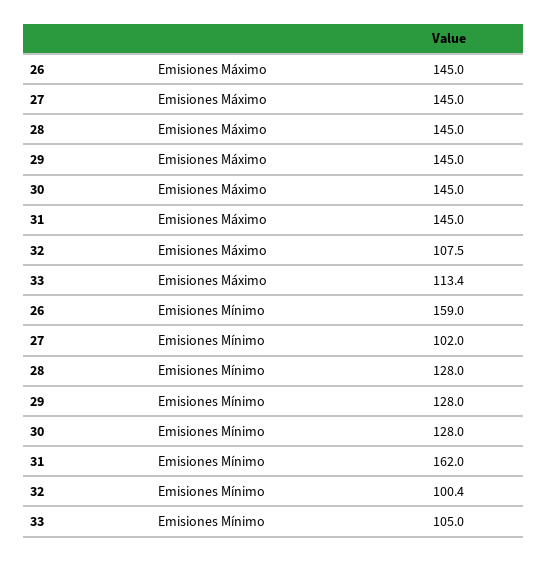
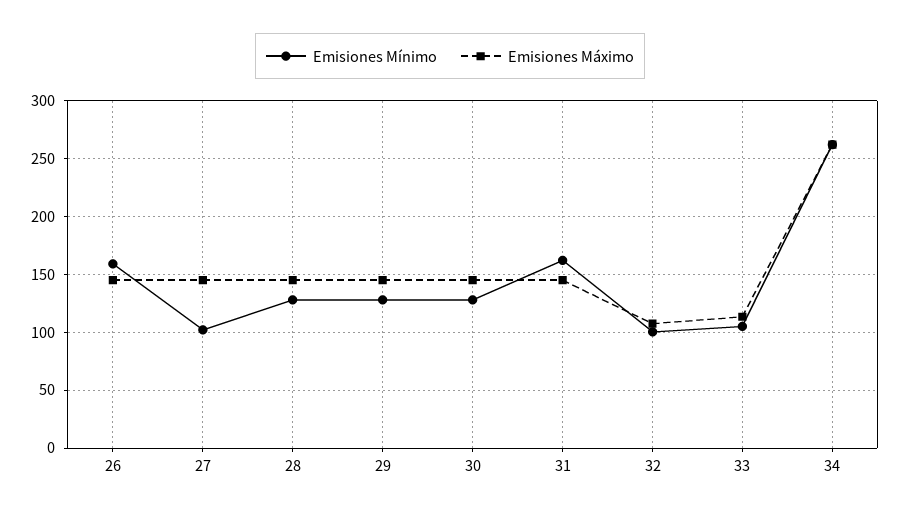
Emisiones Mínimo, 34: none -> 260
Emisiones Máximo, 34: none -> 260

